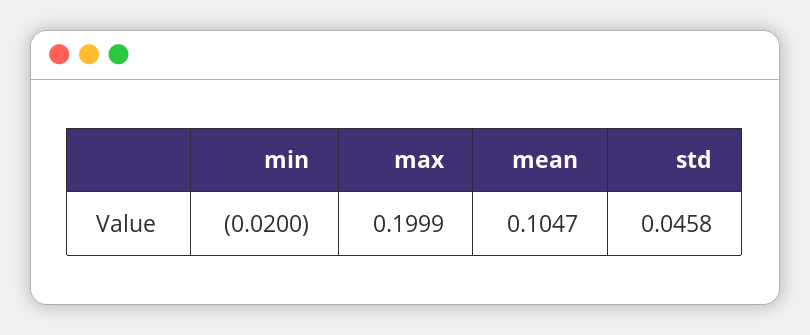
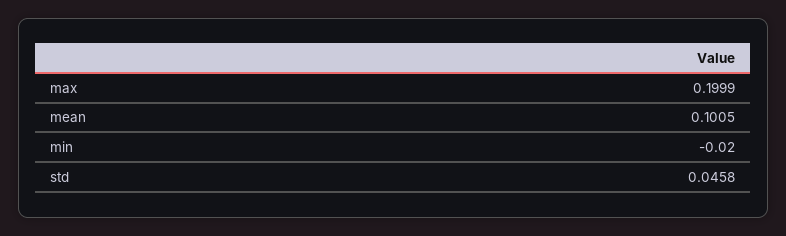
mean: 0.1047 -> 0.1005

